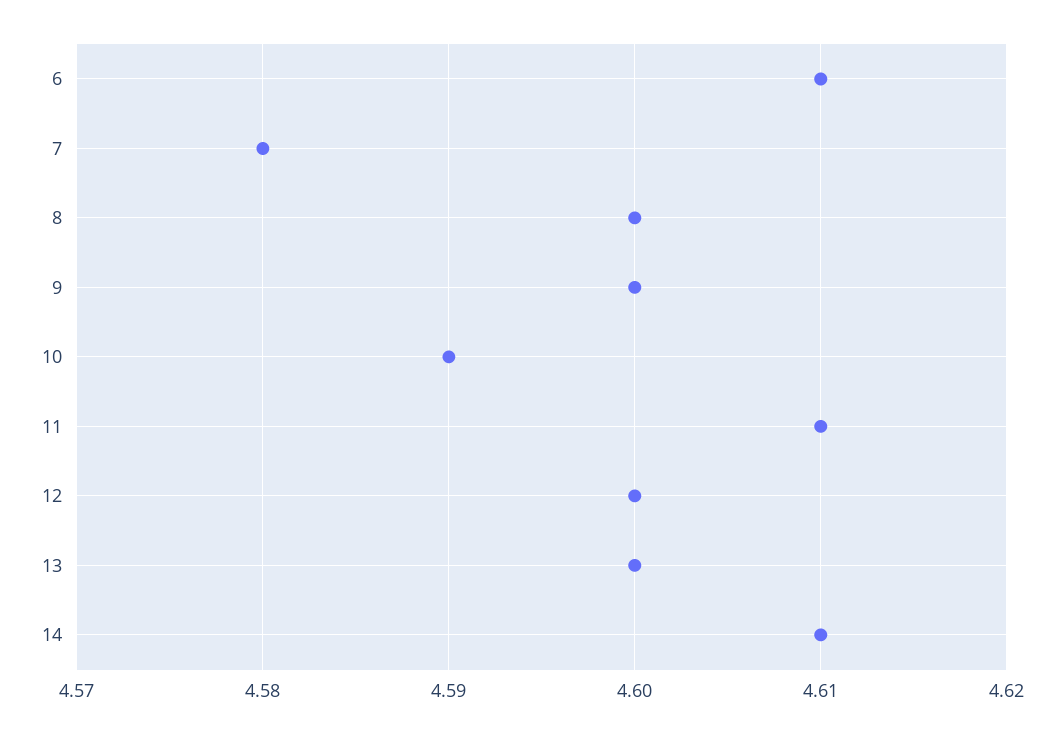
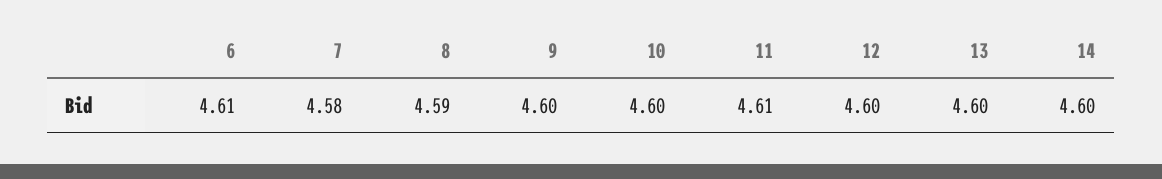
8: 4.6 -> 4.59
10: 4.59 -> 4.6
14: 4.61 -> 4.6

